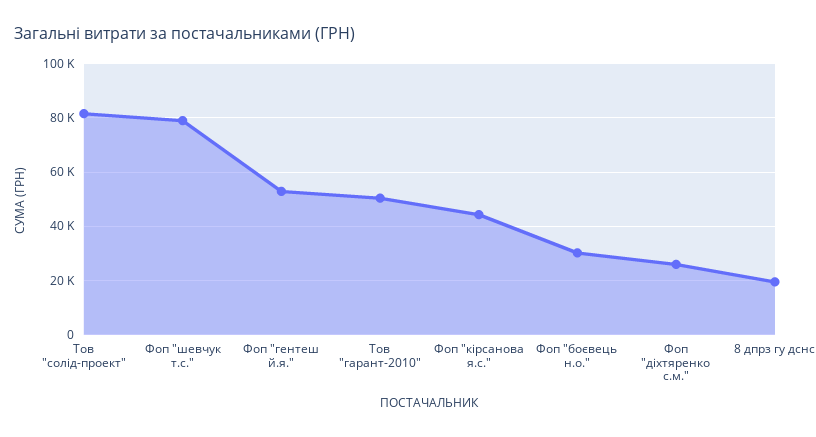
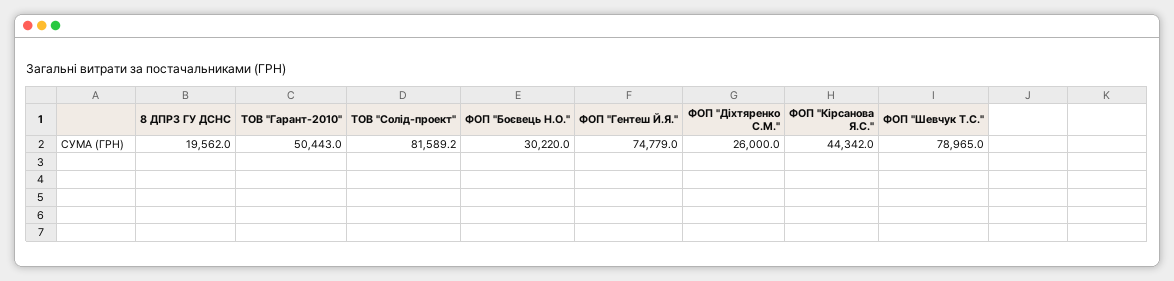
Фоп "гентеш й.я.": 52500 -> 74779

